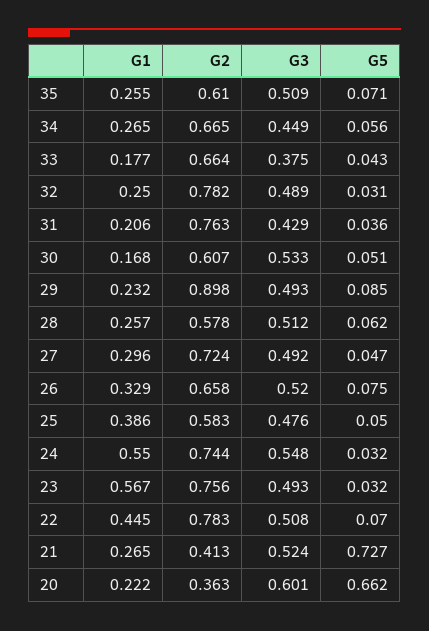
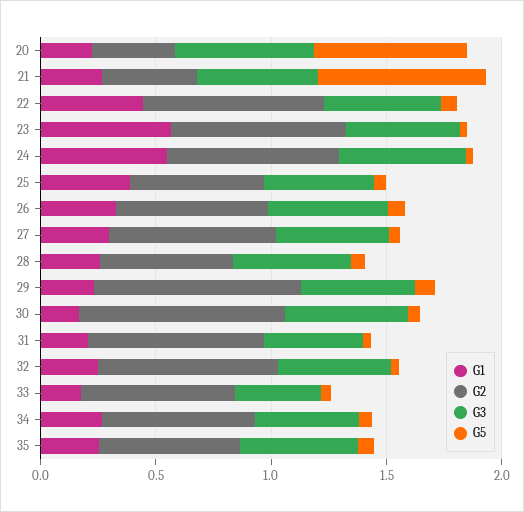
G2, 30: 0.607 -> 0.9

